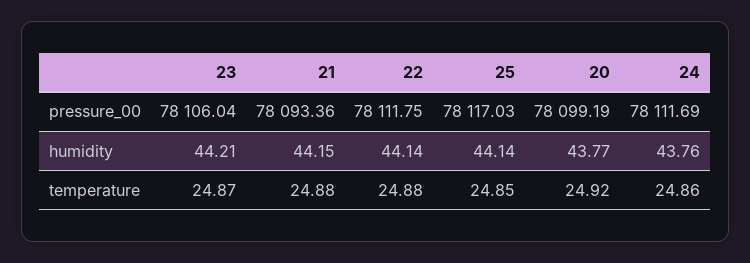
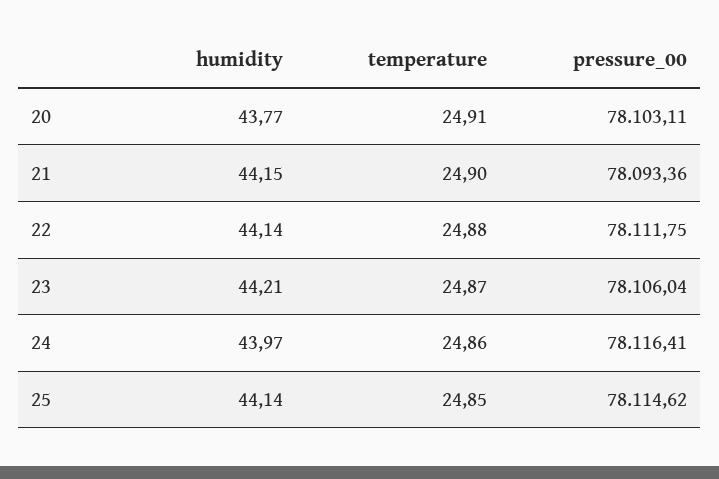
25, pressure_00: 78117.03 -> 78114.62
20, pressure_00: 78099.19 -> 78103.11
24, pressure_00: 78111.69 -> 78116.41
24, humidity: 43.76 -> 43.97
21, temperature: 24.88 -> 24.9
20, temperature: 24.92 -> 24.91

